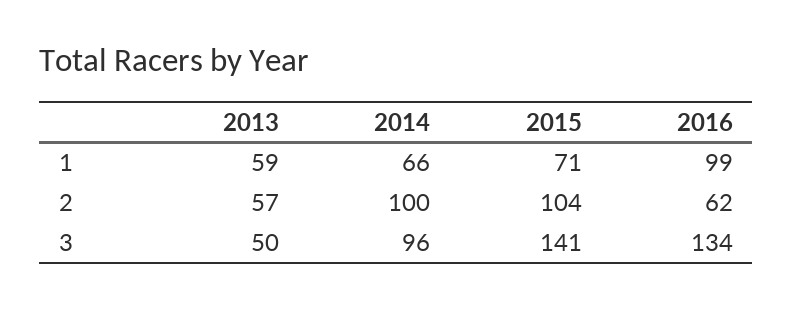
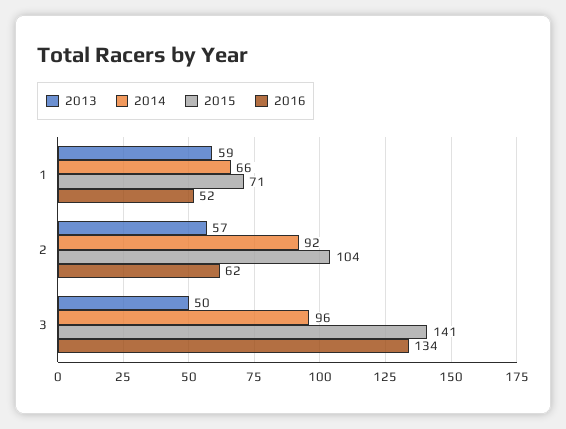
2016, 1: 99 -> 52
2014, 2: 100 -> 92

